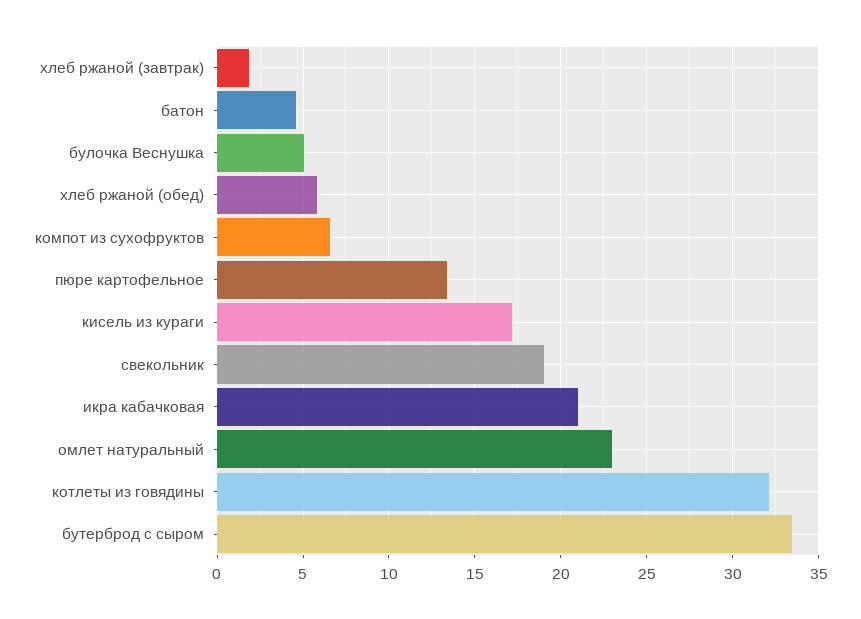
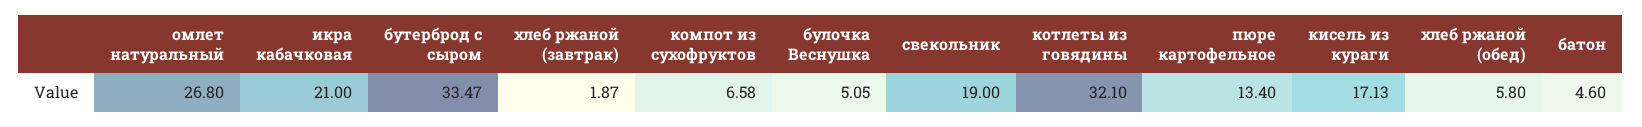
омлет натуральный: 23 -> 26.8

